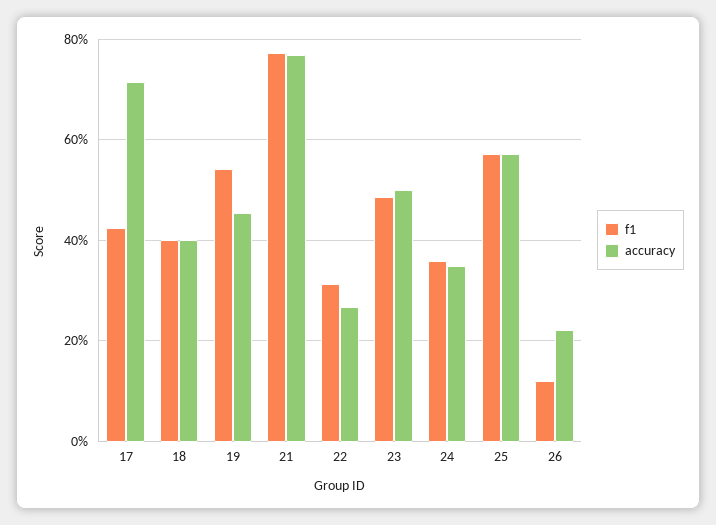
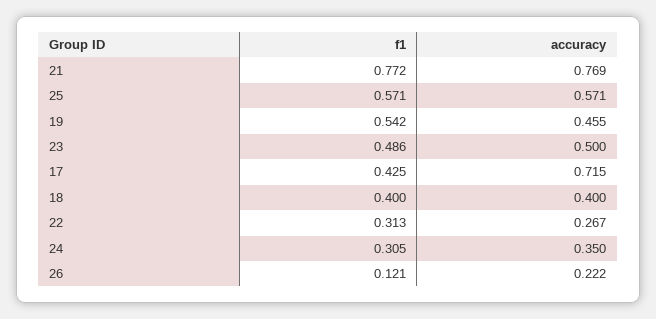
f1, 24: 0.36 -> 0.305

